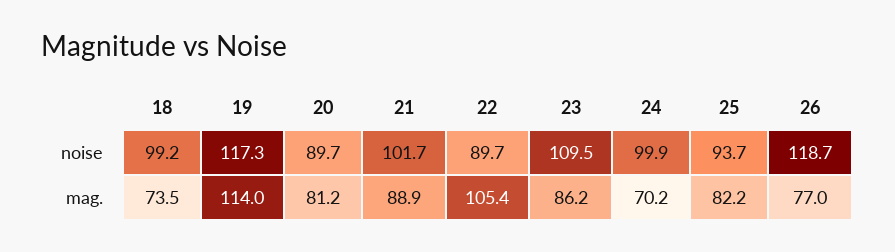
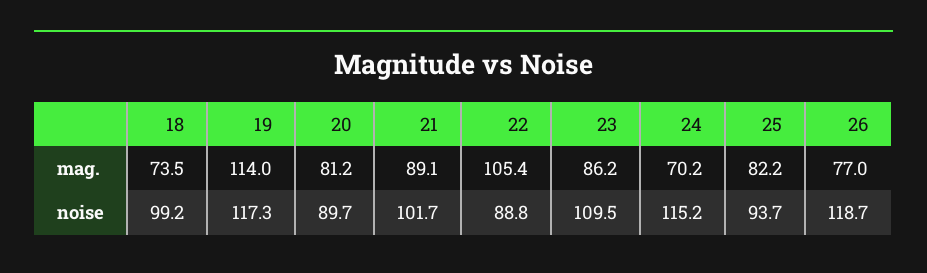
22, noise: 89.7 -> 88.8
24, noise: 99.9 -> 115.2
21, mag.: 88.9 -> 89.1

